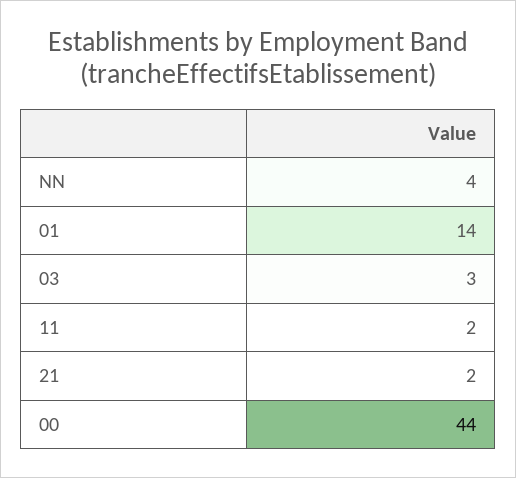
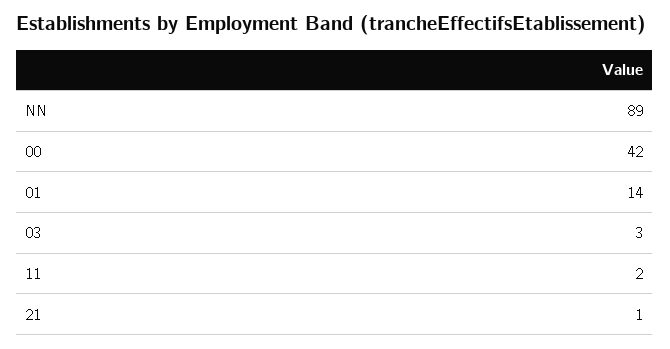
NN: 4 -> 89
21: 2 -> 1
00: 44 -> 42

